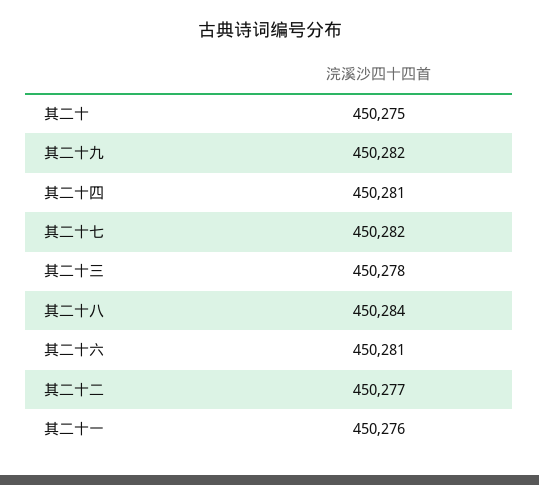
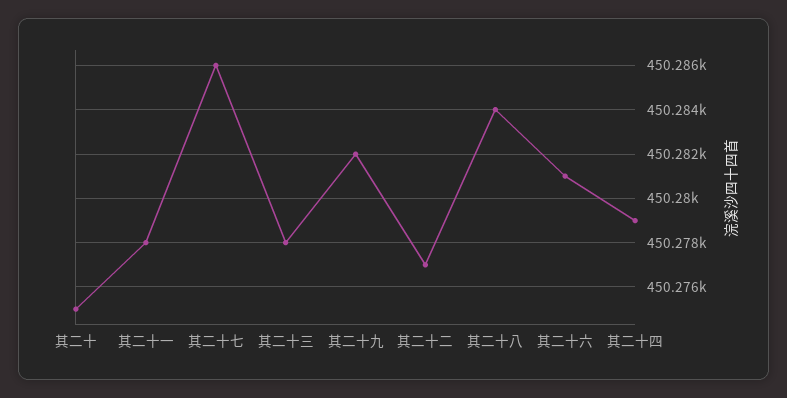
其二十四: 450281 -> 450279
其二十七: 450282 -> 450286
其二十一: 450276 -> 450278

